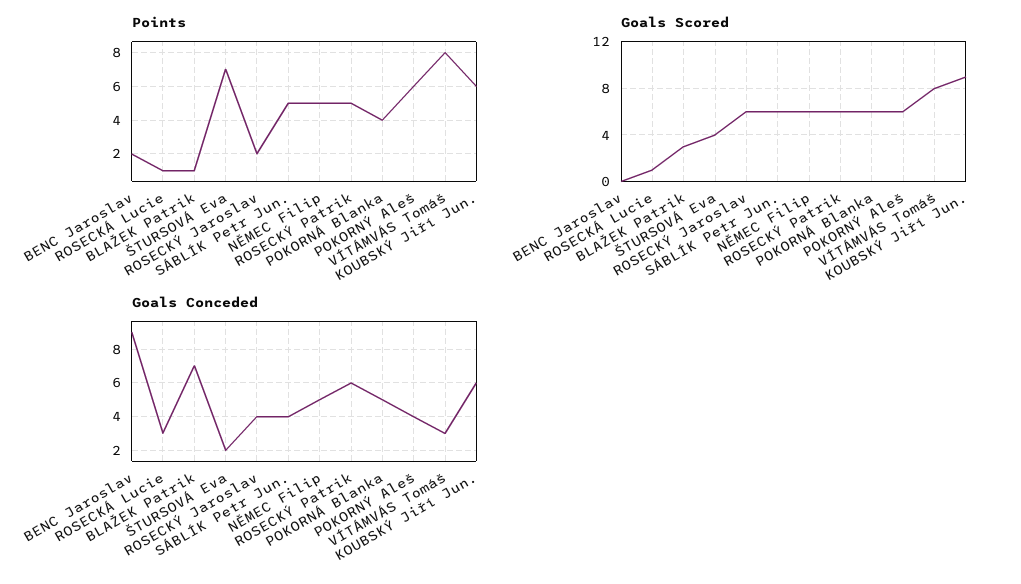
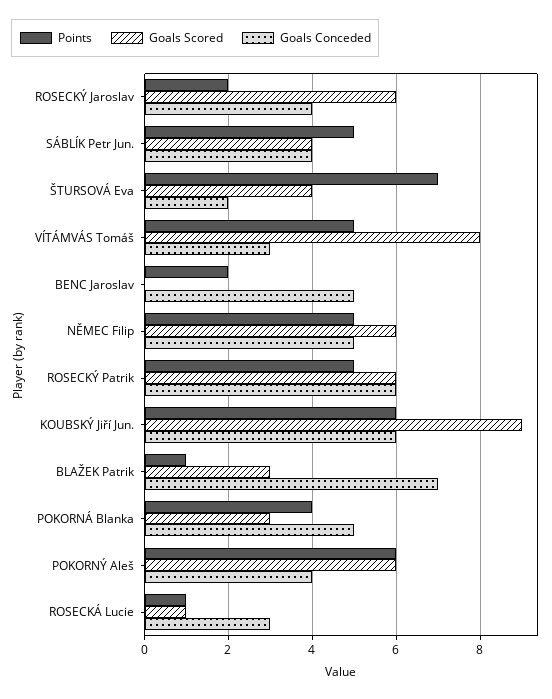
Points, VÍTÁMVÁS Tomáš: 8 -> 5
Goals Scored, SÁBLÍK Petr Jun.: 6 -> 4
Goals Scored, POKORNÁ Blanka: 6 -> 3
Goals Conceded, BENC Jaroslav: 9 -> 5

